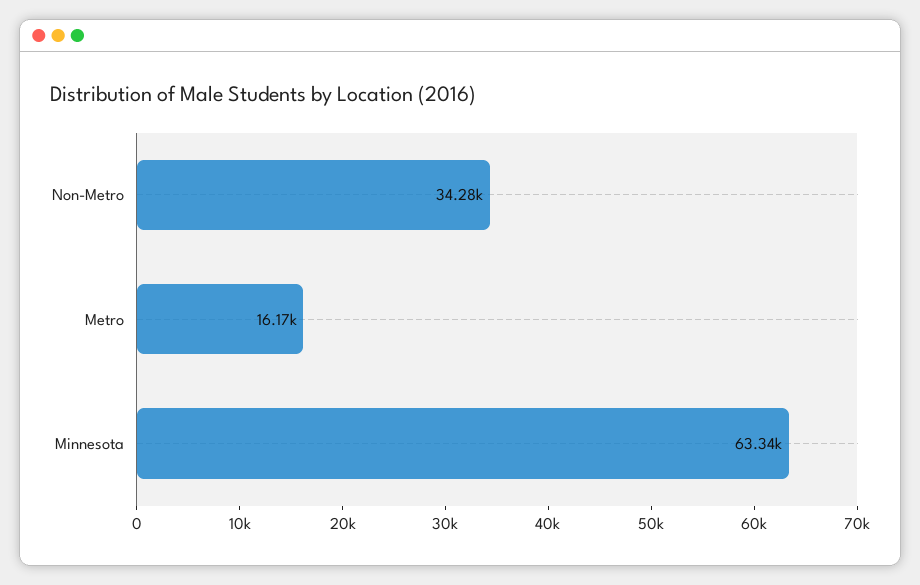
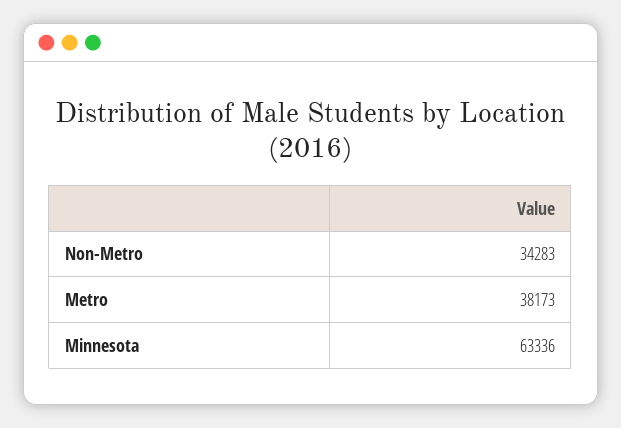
Metro: 16170 -> 38173

